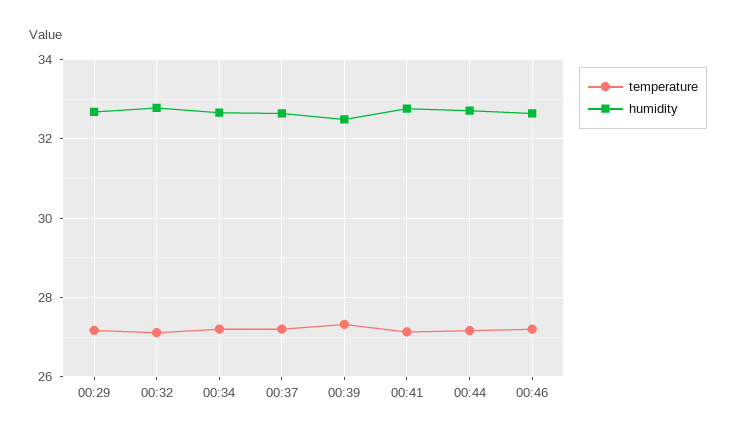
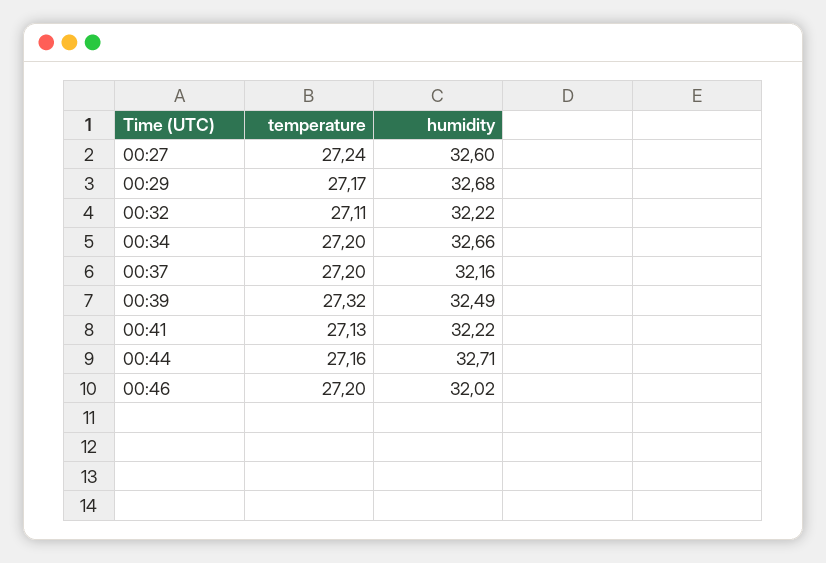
humidity, 00:32: 32.8 -> 32.22
humidity, 00:37: 32.6 -> 32.16
humidity, 00:41: 32.8 -> 32.22
humidity, 00:46: 32.6 -> 32.02
temperature, 00:27: none -> 27.24
humidity, 00:27: none -> 32.6

